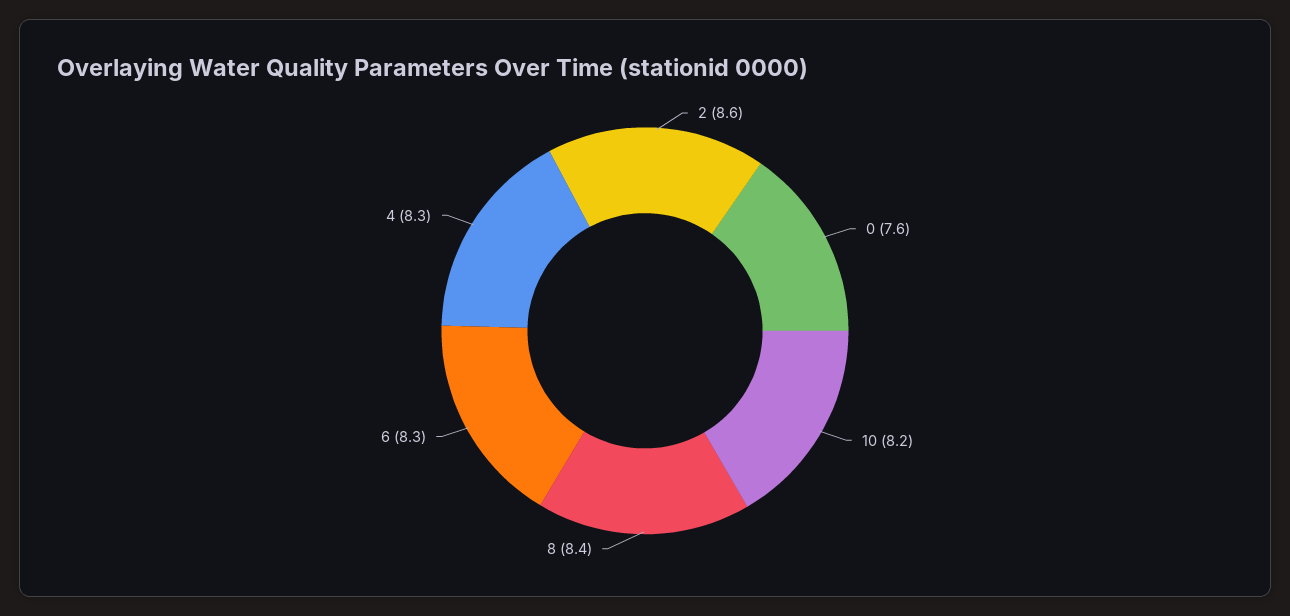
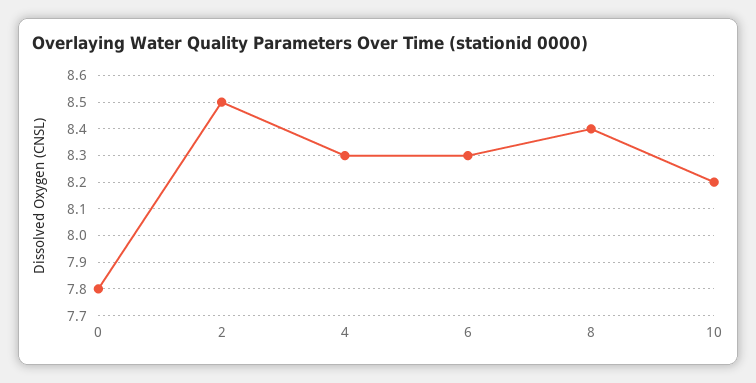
2: 8.6 -> 8.5
0: 7.6 -> 7.8

